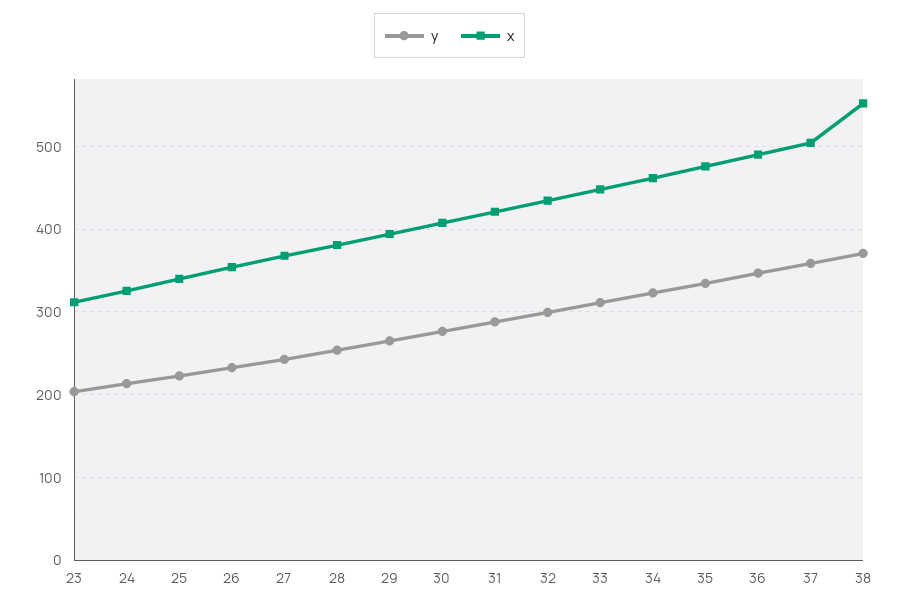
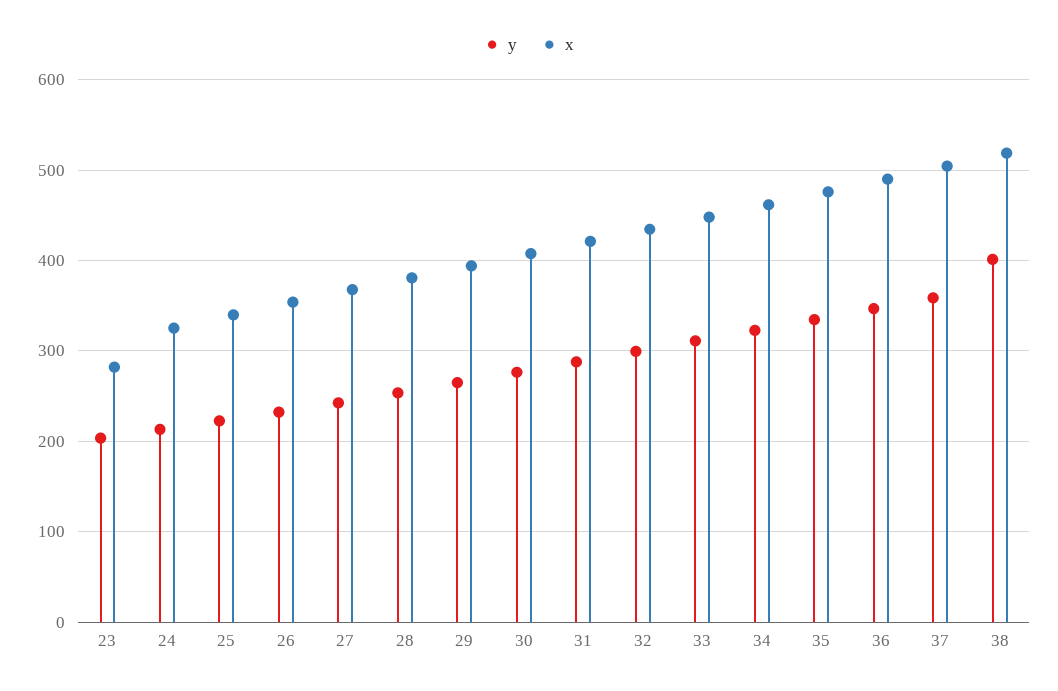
x, 23: 310 -> 280
y, 38: 370 -> 400
x, 38: 550 -> 520

